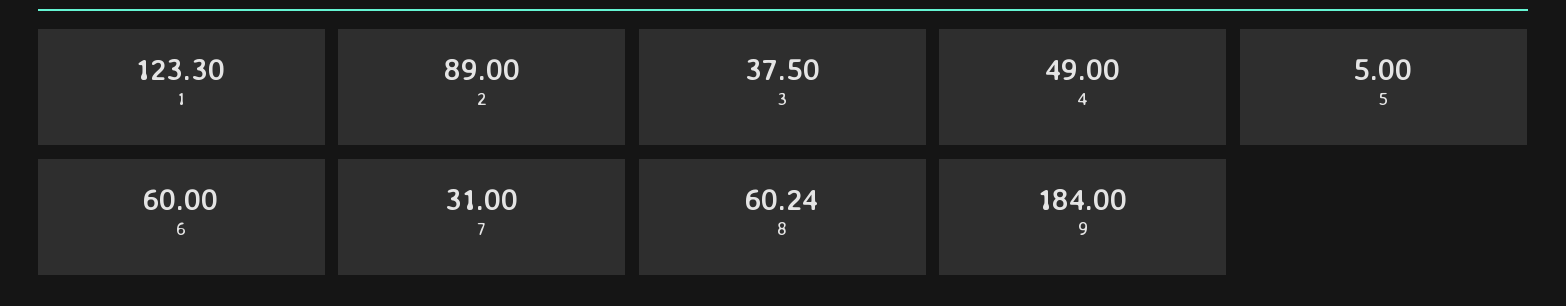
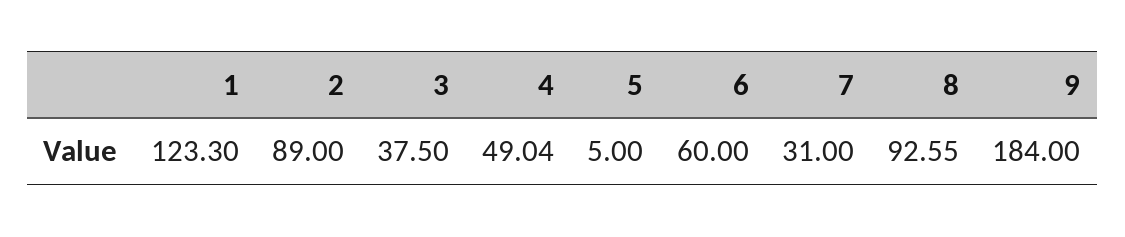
4: 49 -> 49.04
8: 60.24 -> 92.55

